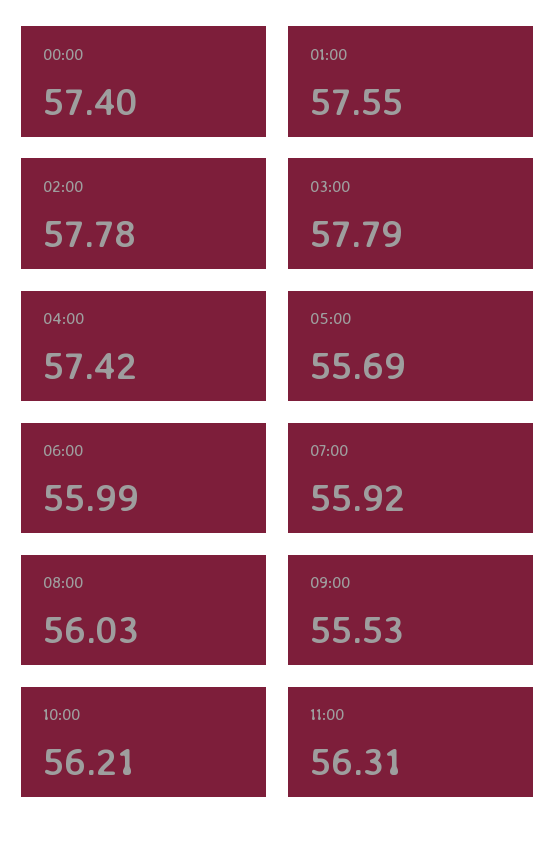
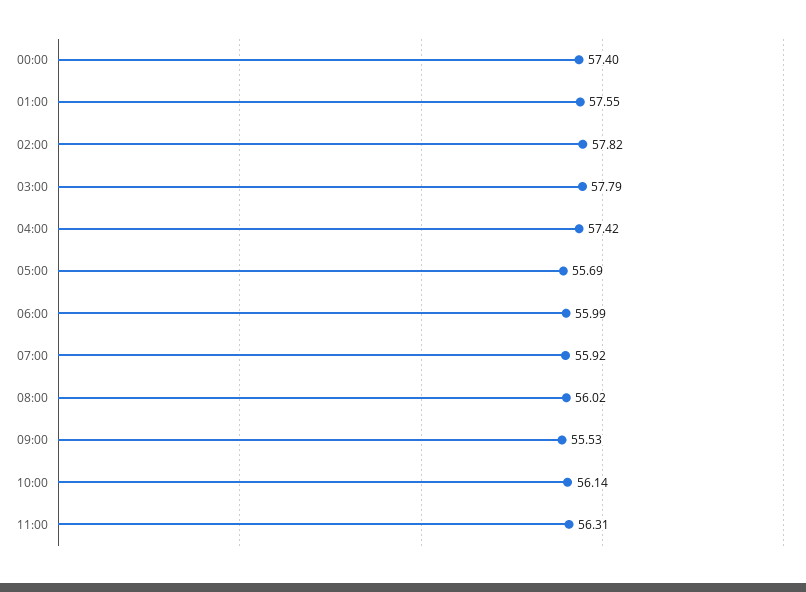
02:00: 57.78 -> 57.82
08:00: 56.03 -> 56.02
10:00: 56.21 -> 56.14

